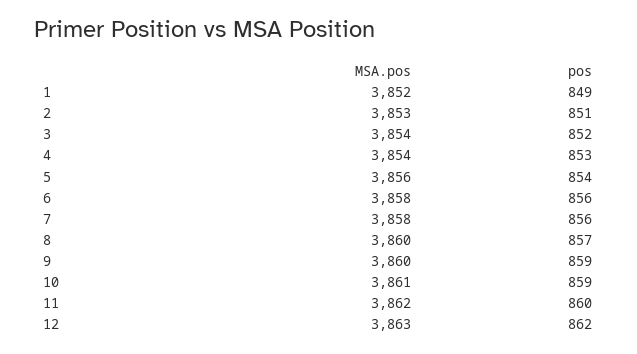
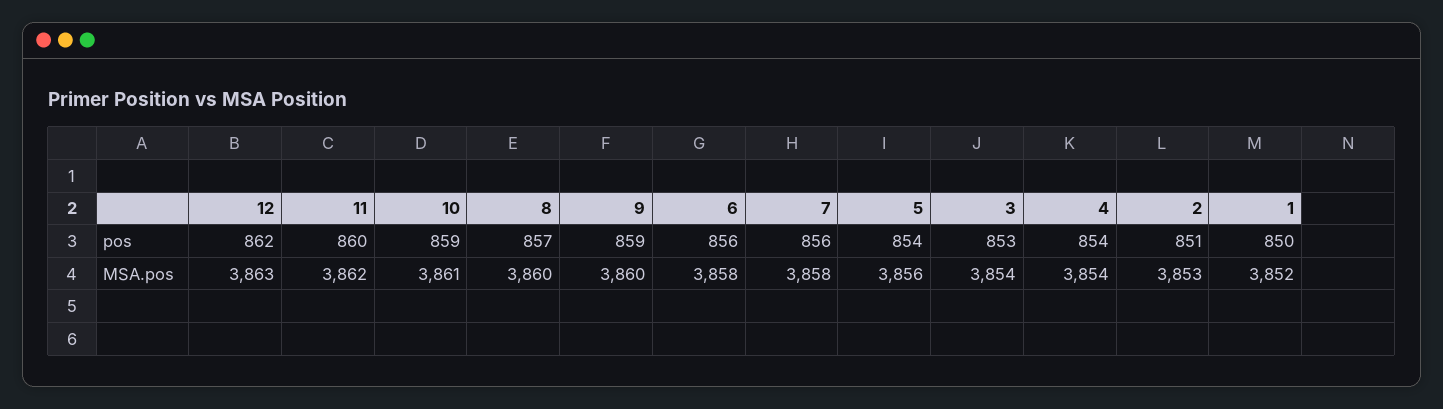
pos, 1: 849 -> 850
pos, 3: 852 -> 853
pos, 4: 853 -> 854

